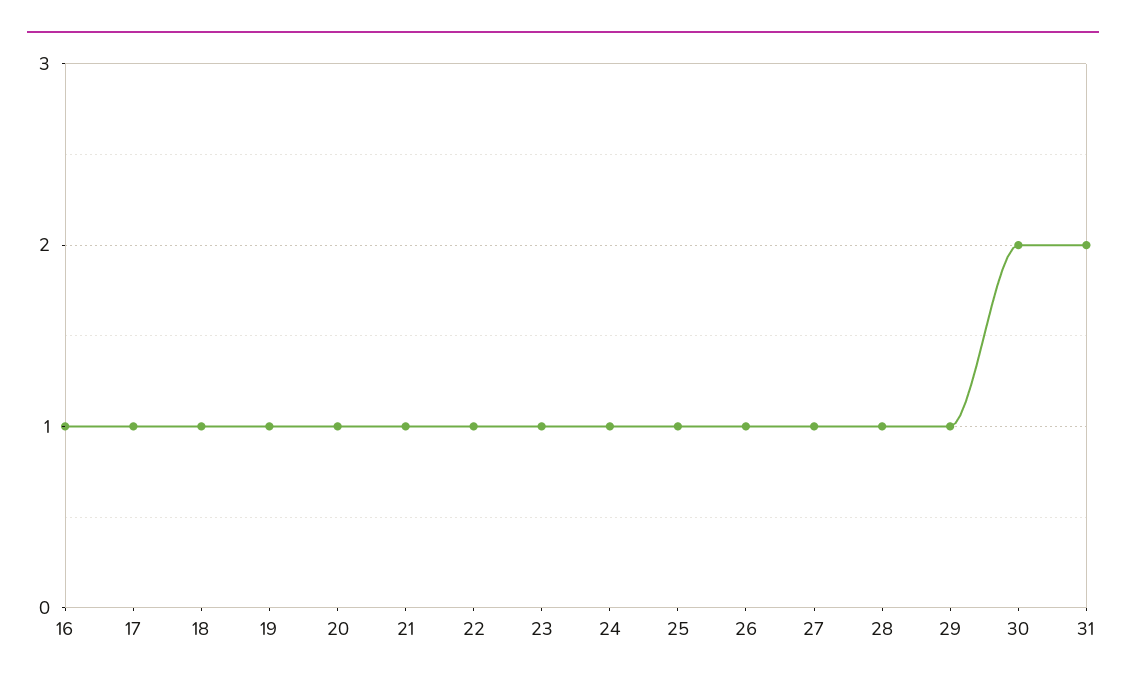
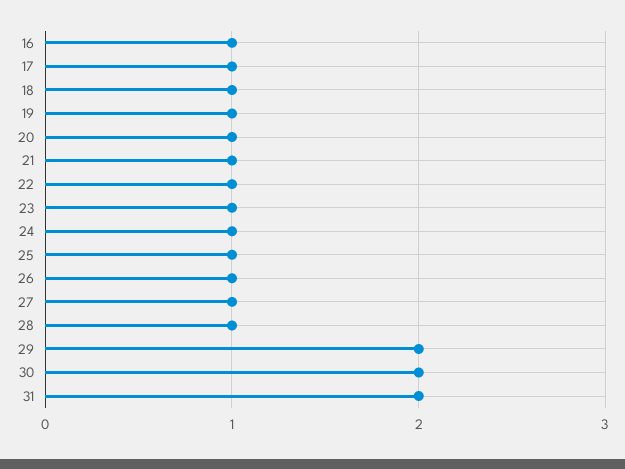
29: 1 -> 2

